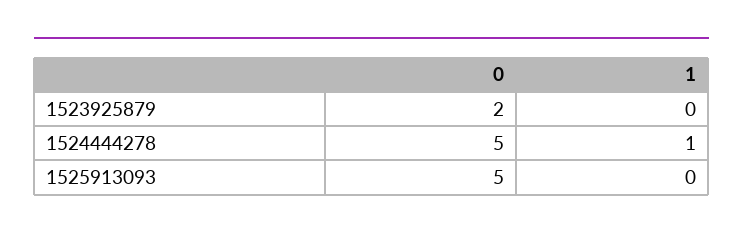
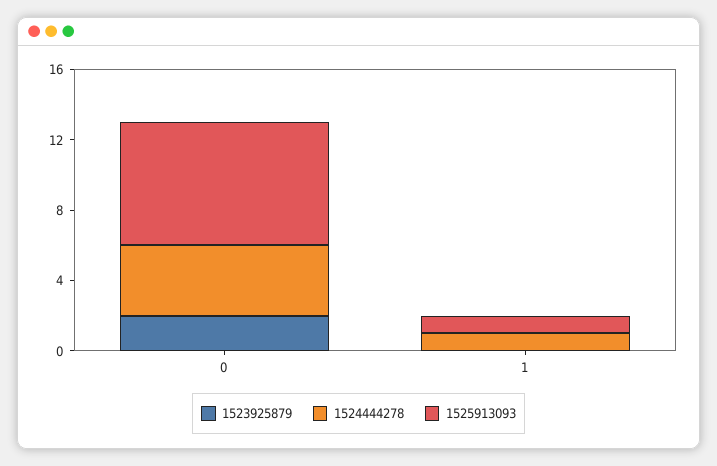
1524444278, 0: 5 -> 4
1525913093, 0: 5 -> 7
1525913093, 1: 0 -> 1

